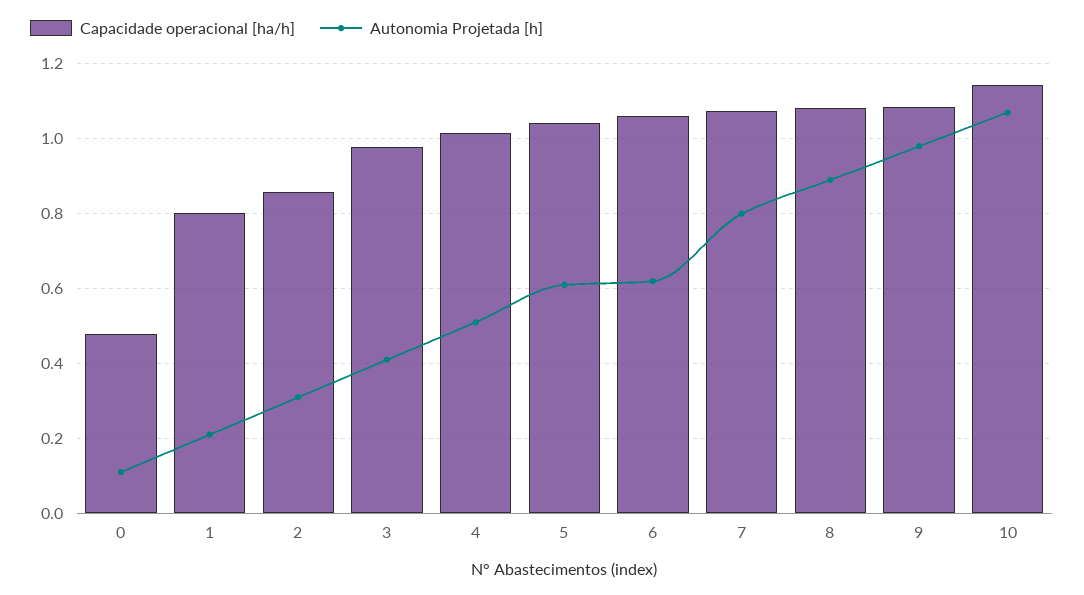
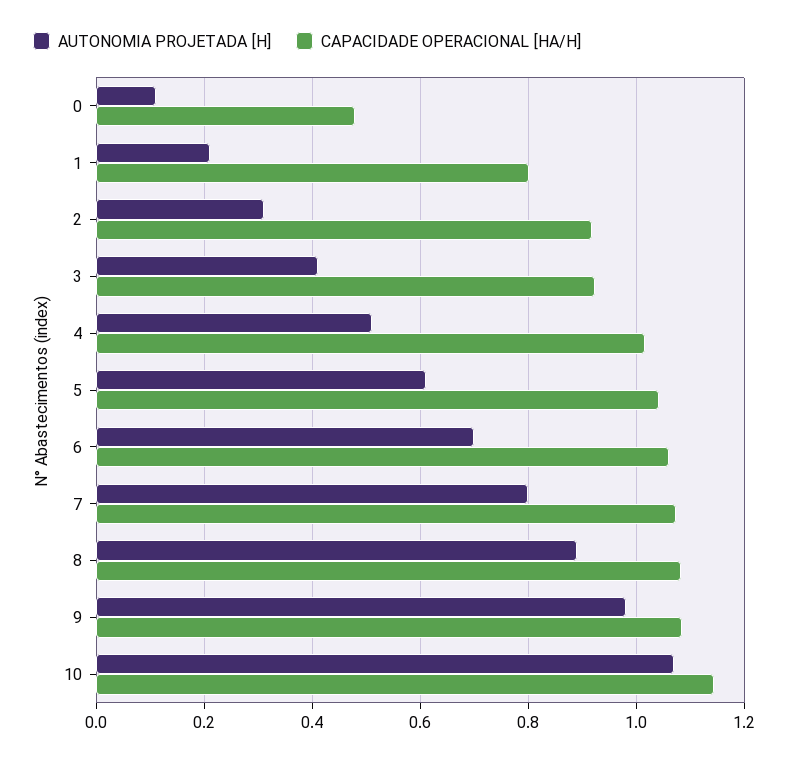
Capacidade operacional [ha/h], 2: 0.86 -> 0.92
Capacidade operacional [ha/h], 3: 0.98 -> 0.92
Autonomia Projetada [h], 6: 0.62 -> 0.7

